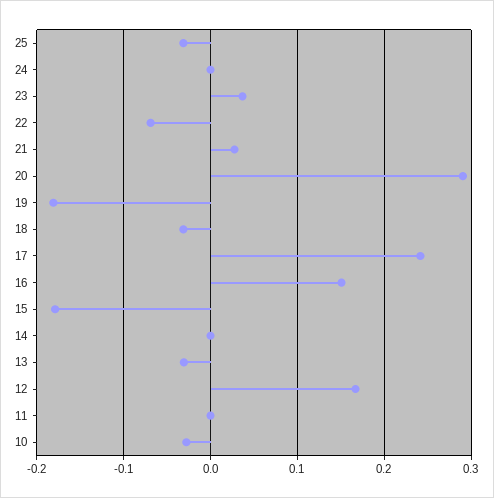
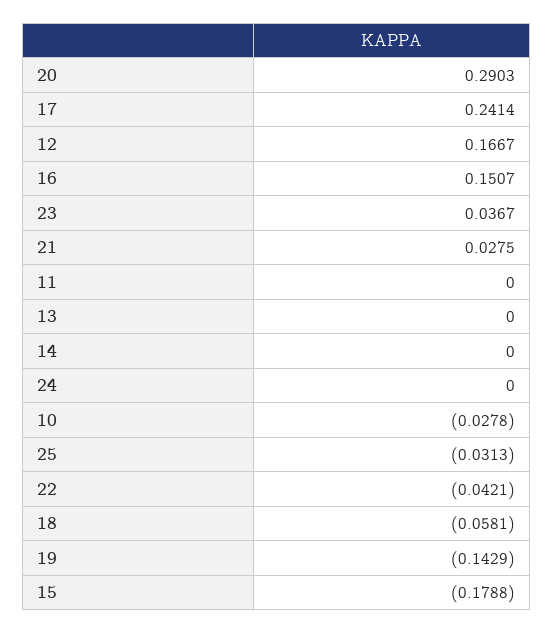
22: -0.07 -> -0.0421
19: -0.18 -> -0.1429
18: -0.03 -> -0.0581
13: -0.03 -> 0

